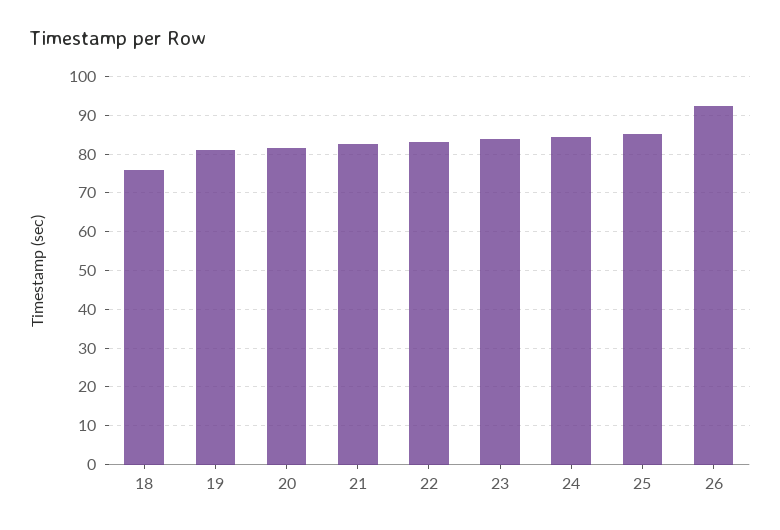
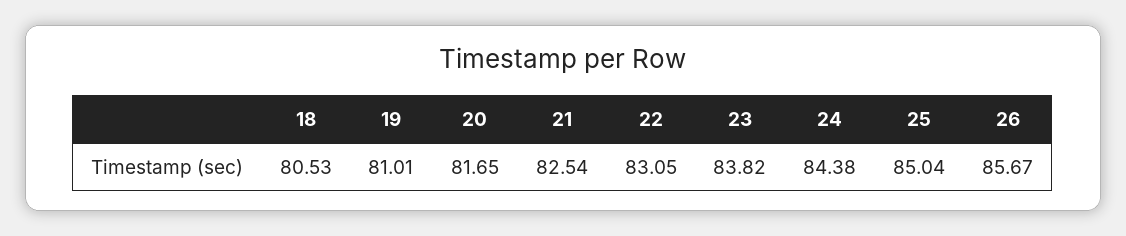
18: 76 -> 80.53
26: 92 -> 85.67

